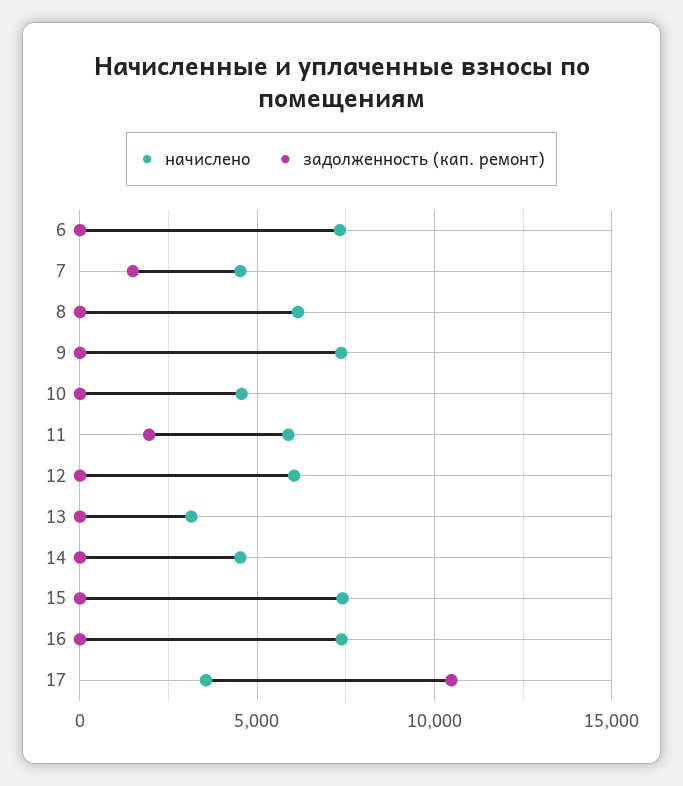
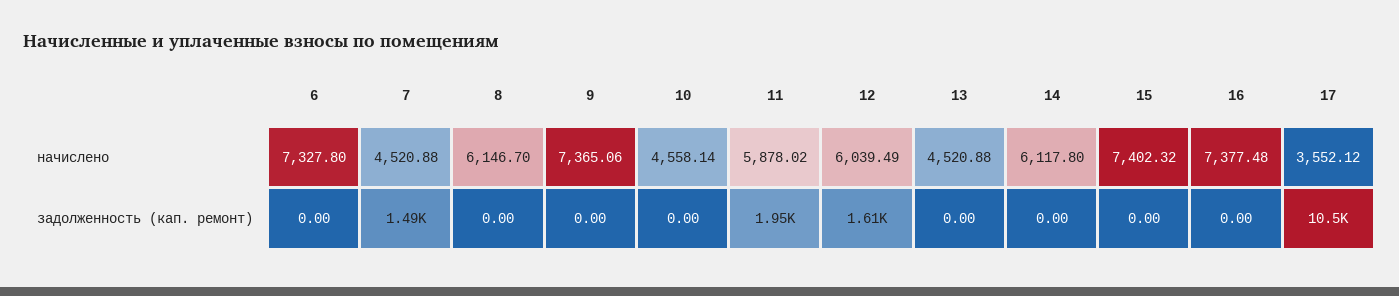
задолженность (кап. ремонт), 12: 0 -> 1610
начислено, 13: 3000 -> 4520.88
начислено, 14: 4500 -> 6117.8

